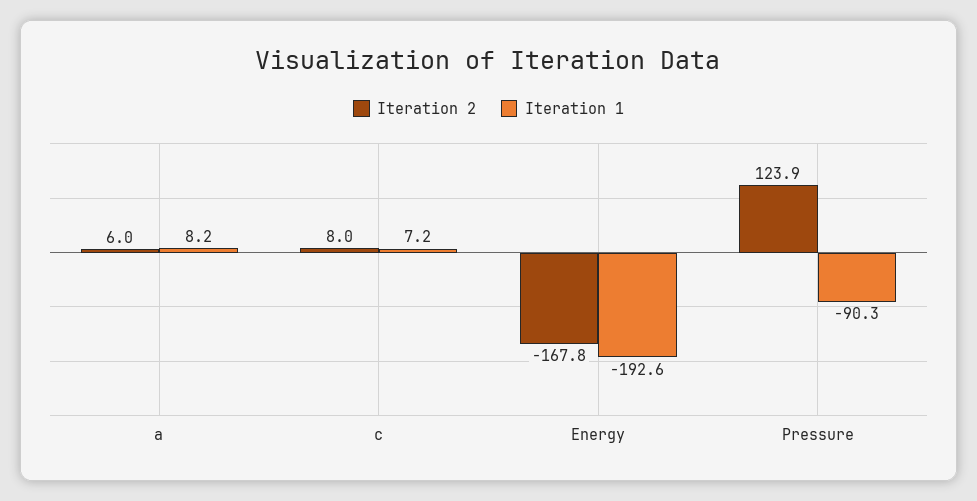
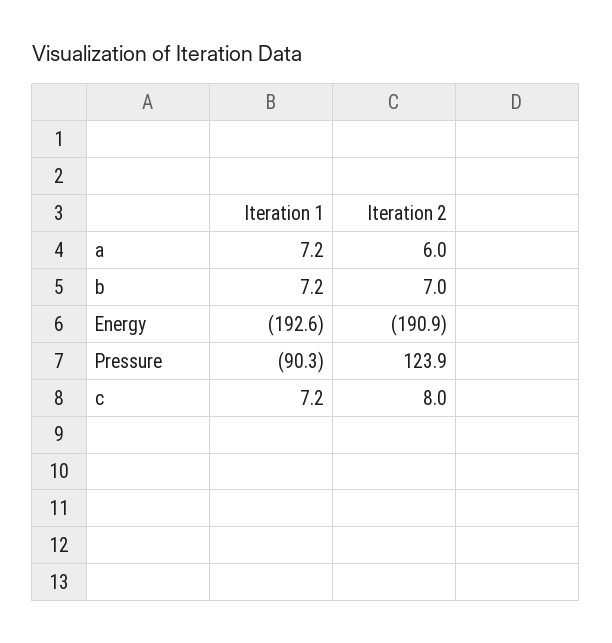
Iteration 1, a: 8.2 -> 7.2
Iteration 2, Energy: -167.8 -> -190.9
Iteration 1, b: none -> 7.2
Iteration 2, b: none -> 7

